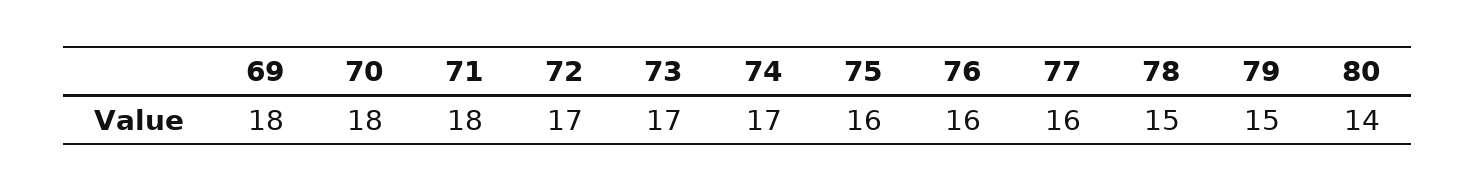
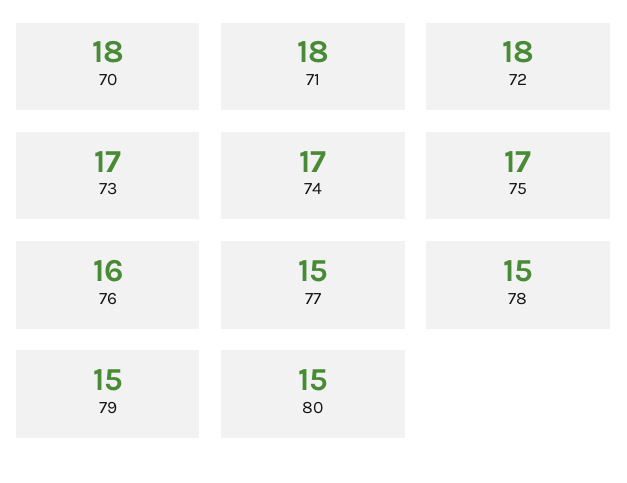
69: 18 -> none
72: 17 -> 18
75: 16 -> 17
77: 16 -> 15
80: 14 -> 15

